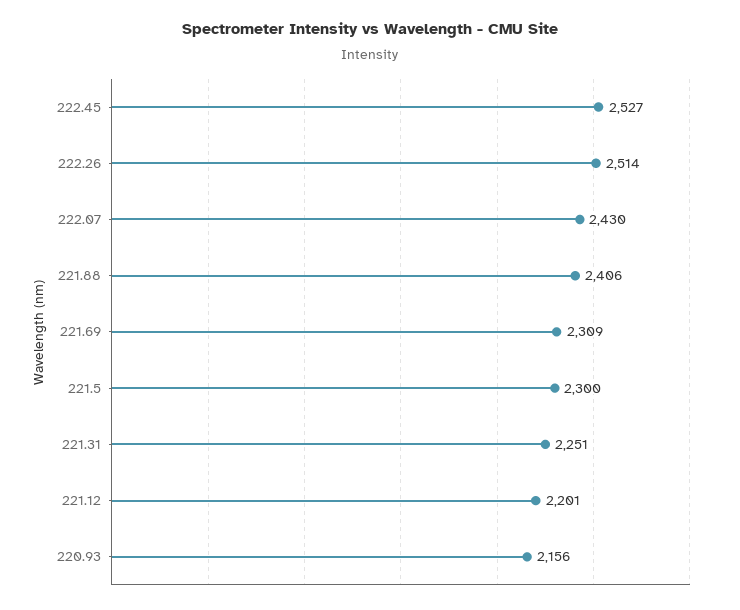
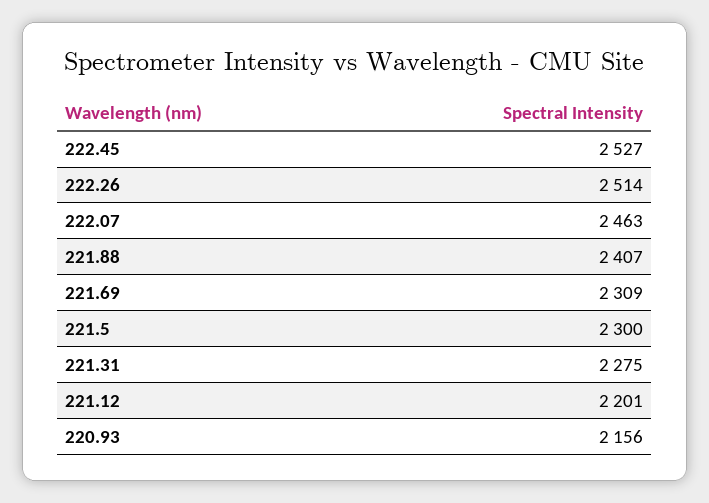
222.07: 2430 -> 2463
221.88: 2406 -> 2407
221.31: 2251 -> 2275

